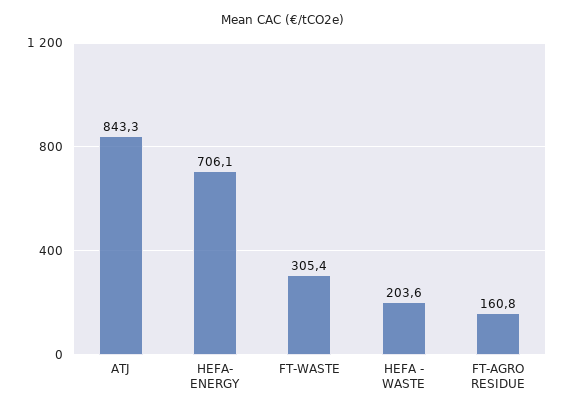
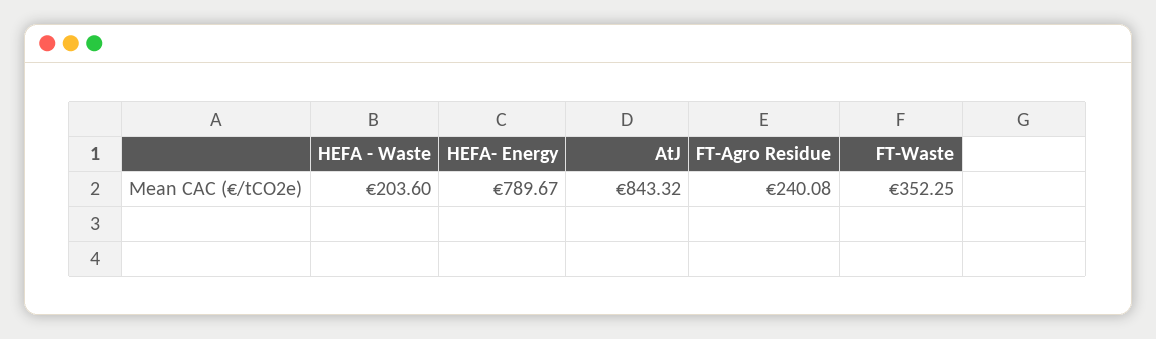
HEFA- ENERGY: 706.1 -> 789.67
FT-WASTE: 305.4 -> 352.25
FT-AGRO RESIDUE: 160.8 -> 240.08

